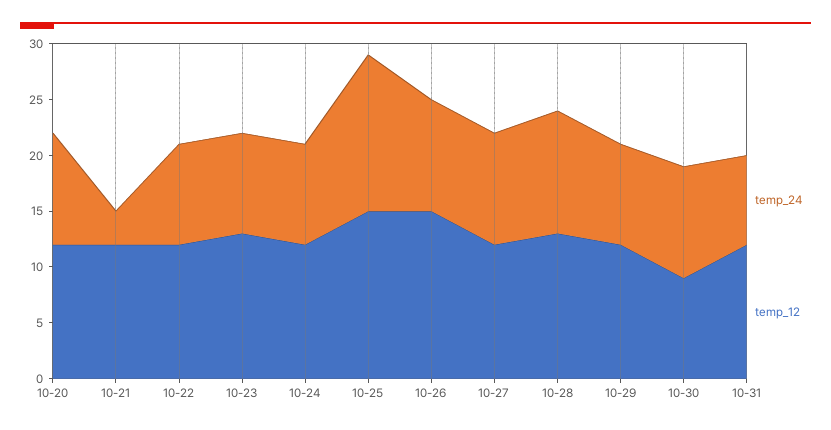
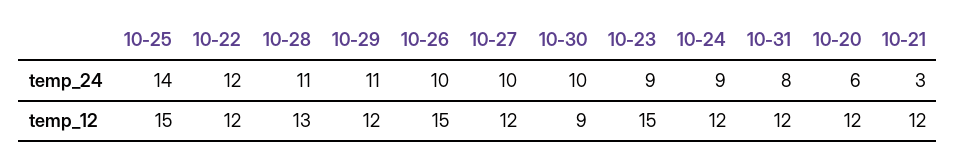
temp_24, 10-20: 10 -> 6
temp_24, 10-22: 9 -> 12
temp_12, 10-23: 13 -> 15
temp_24, 10-29: 9 -> 11

